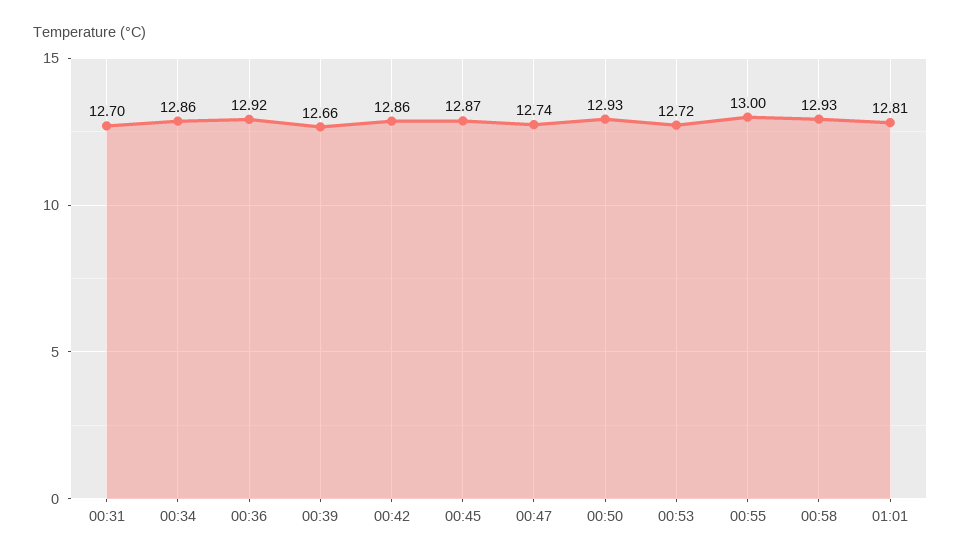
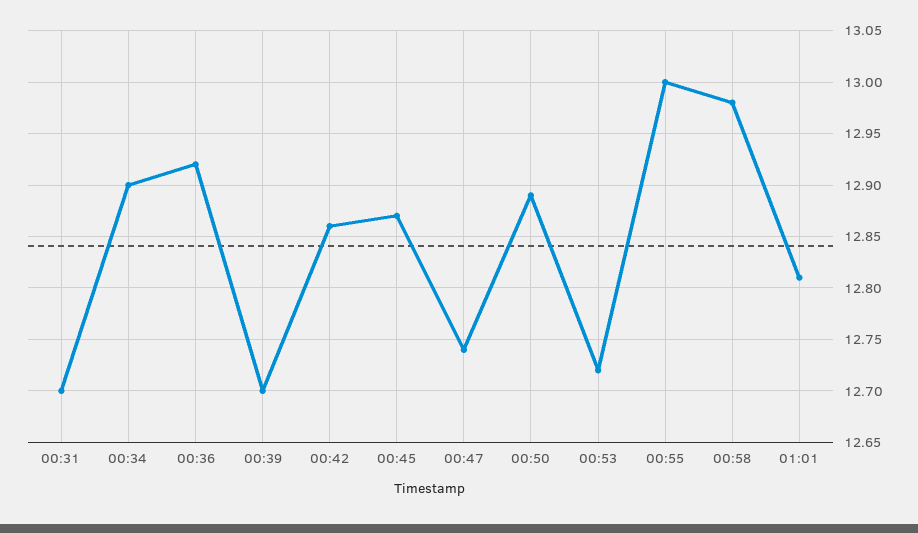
00:34: 12.86 -> 12.9
00:39: 12.66 -> 12.7
00:50: 12.93 -> 12.89
00:58: 12.93 -> 12.98

